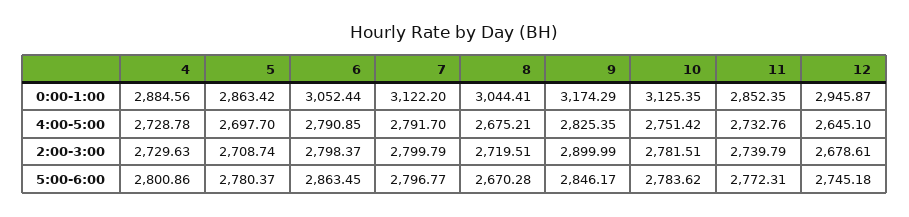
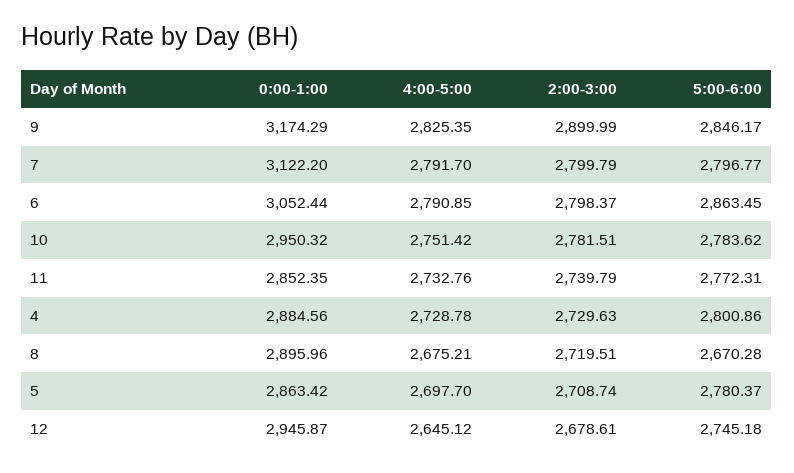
8, 0:00-1:00: 3044.41 -> 2895.96
10, 0:00-1:00: 3125.35 -> 2950.32
12, 4:00-5:00: 2645.1 -> 2645.12

